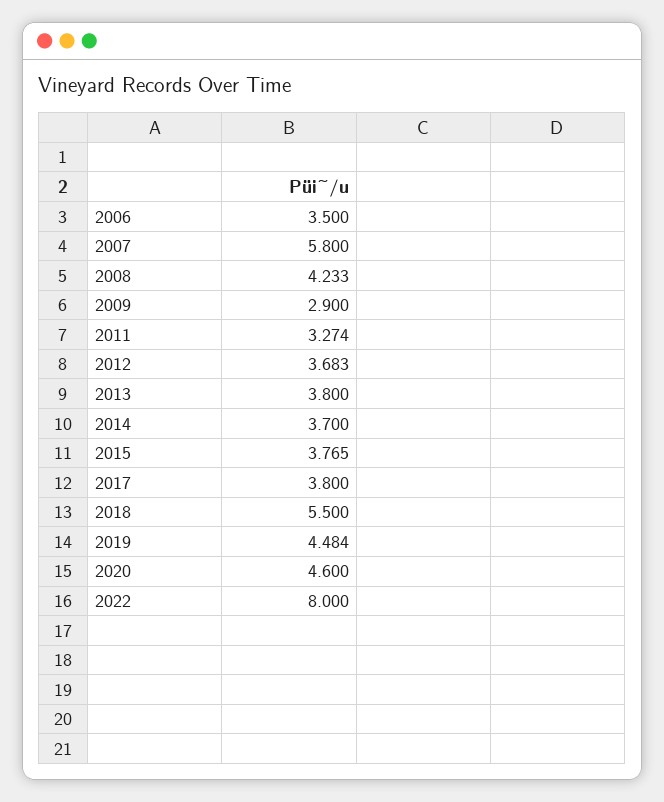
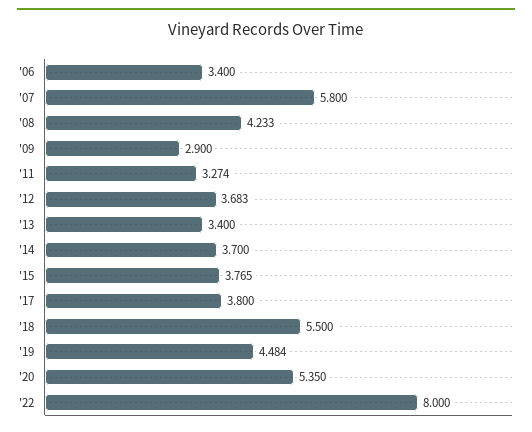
2006: 3.5 -> 3.4
2013: 3.8 -> 3.4
2020: 4.6 -> 5.35

